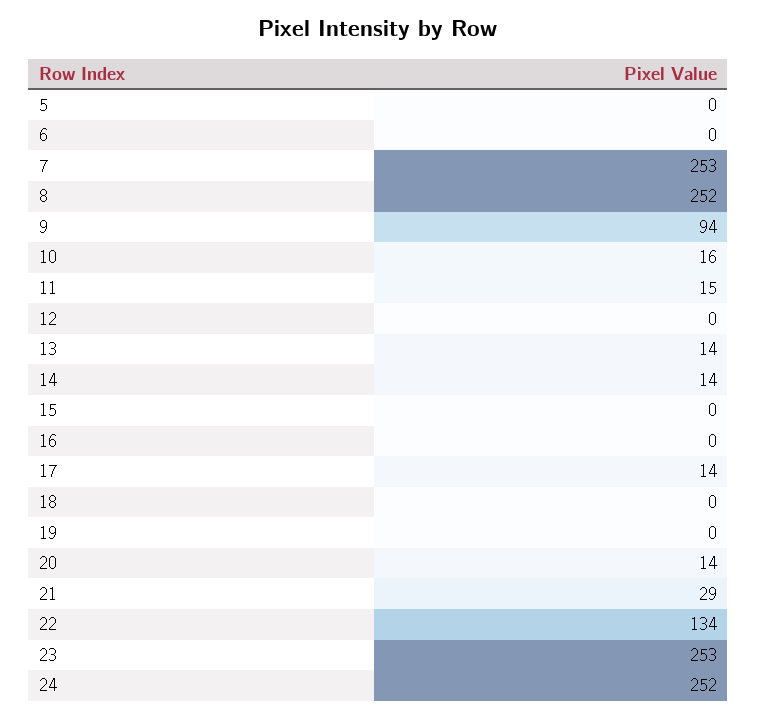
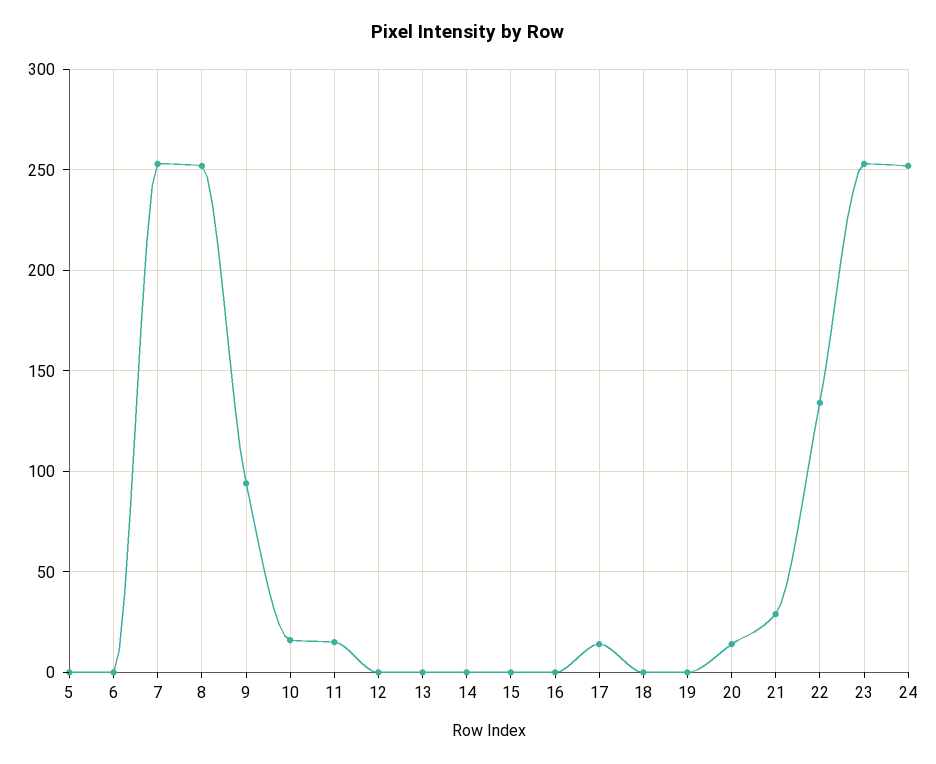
13: 14 -> 0
14: 14 -> 0

